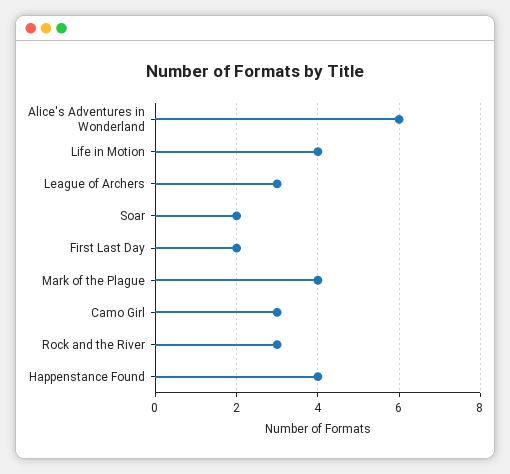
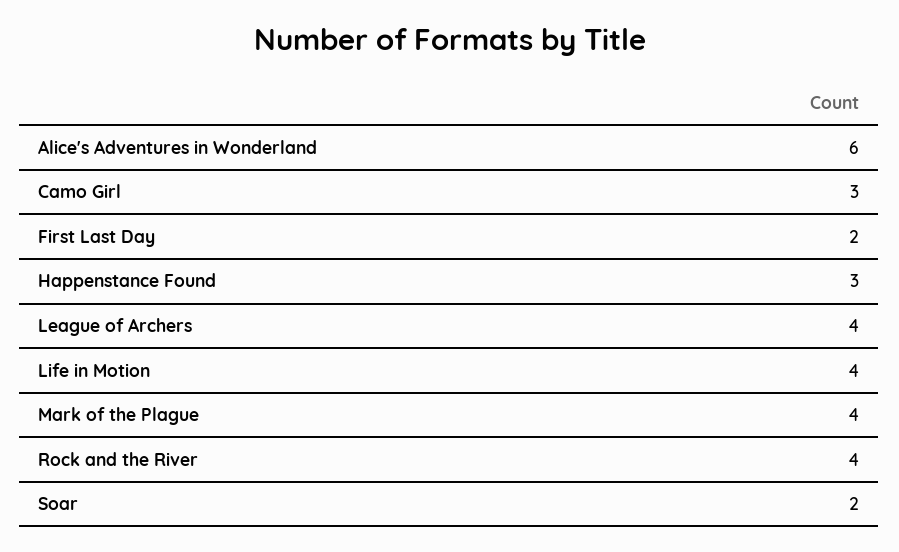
League of Archers: 3 -> 4
Rock and the River: 3 -> 4
Happenstance Found: 4 -> 3

